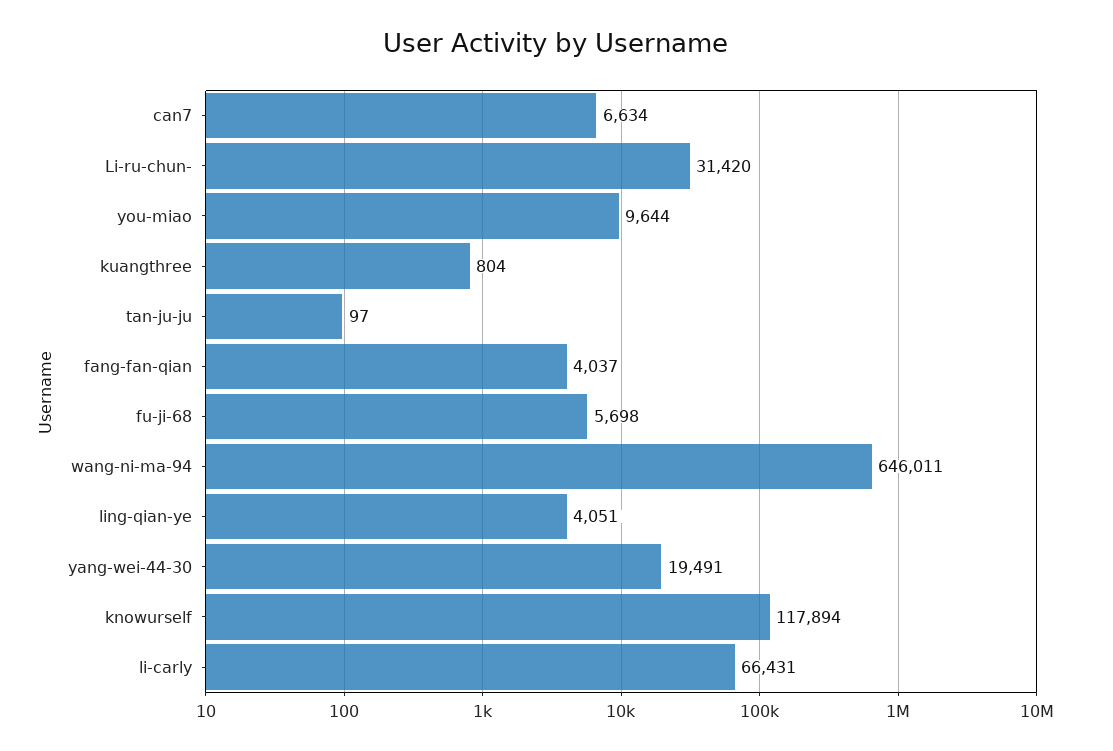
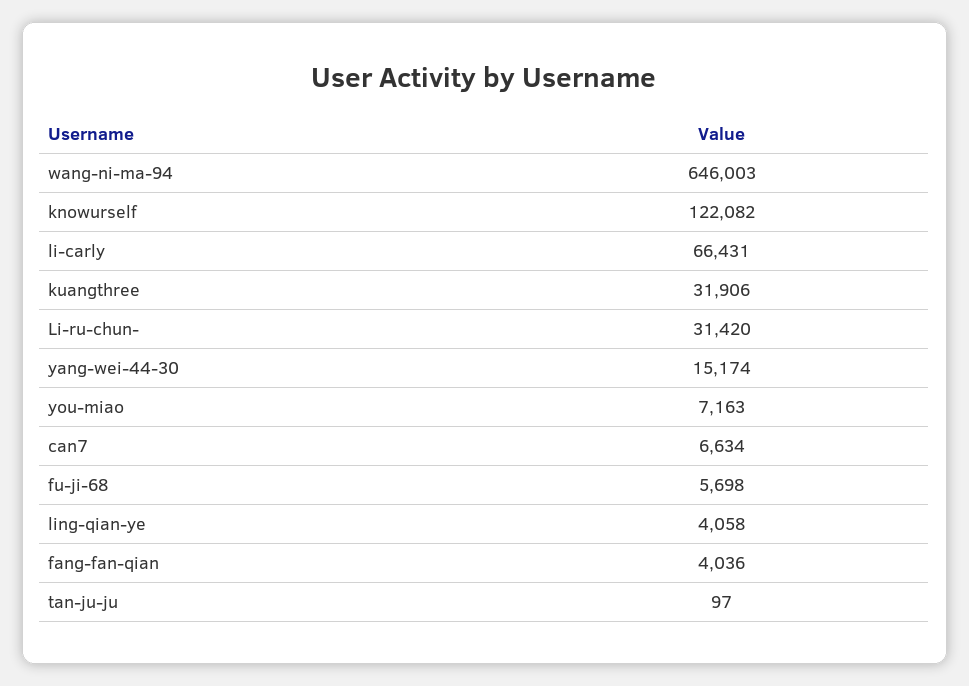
you-miao: 9644 -> 7163
kuangthree: 804 -> 31906
fang-fan-qian: 4037 -> 4036
wang-ni-ma-94: 646011 -> 646003
ling-qian-ye: 4051 -> 4058
yang-wei-44-30: 19491 -> 15174
knowurself: 117894 -> 122082

